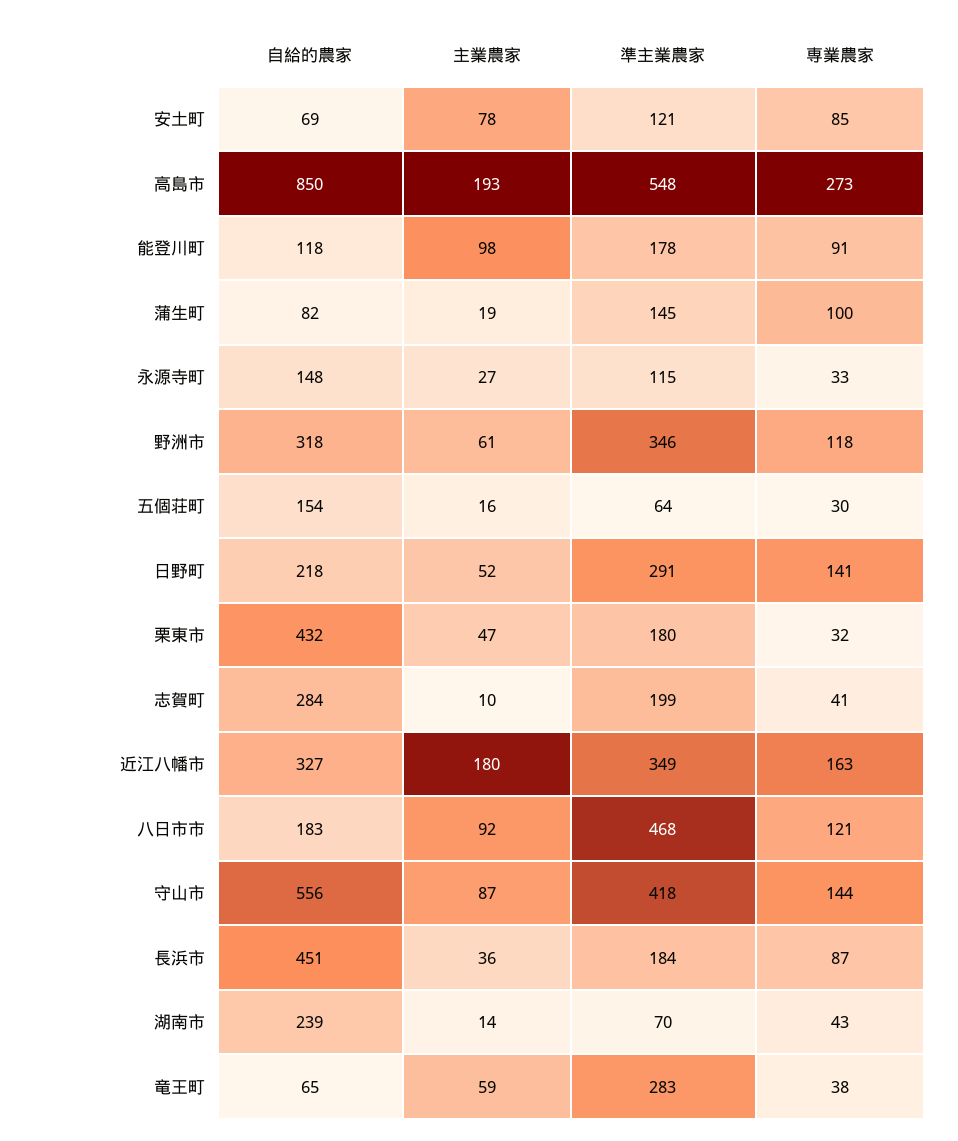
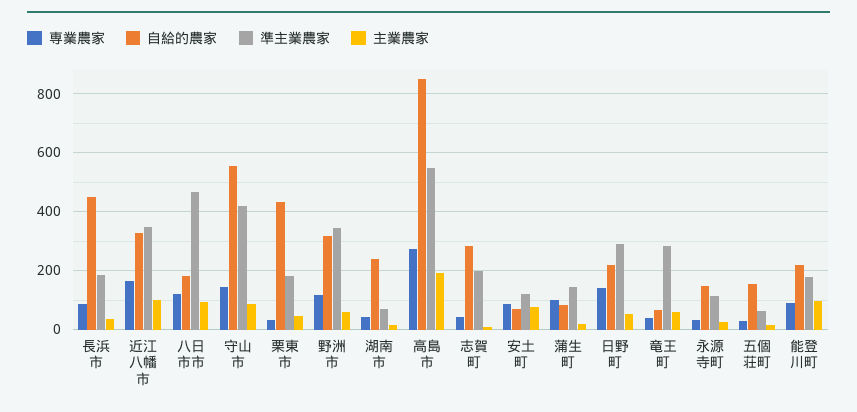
自給的農家, 能登川町: 118 -> 225
主業農家, 近江八幡市: 180 -> 100

